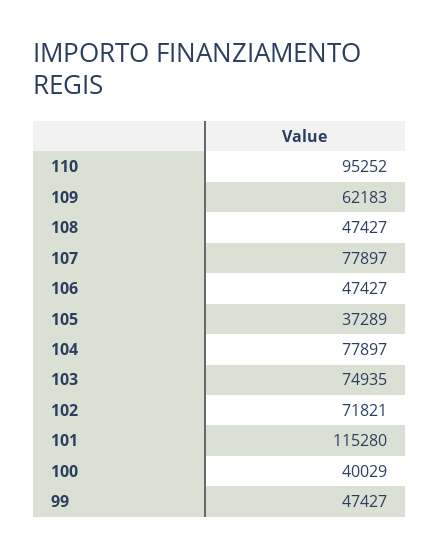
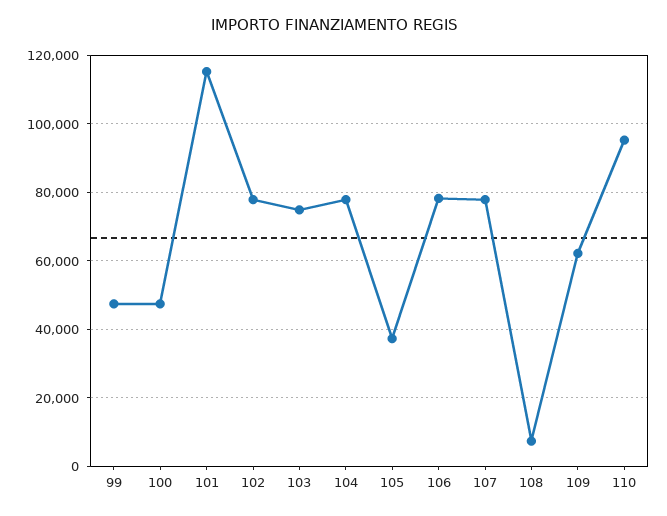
108: 47427 -> 8000
106: 47427 -> 78000
102: 71821 -> 78000
100: 40029 -> 48000

